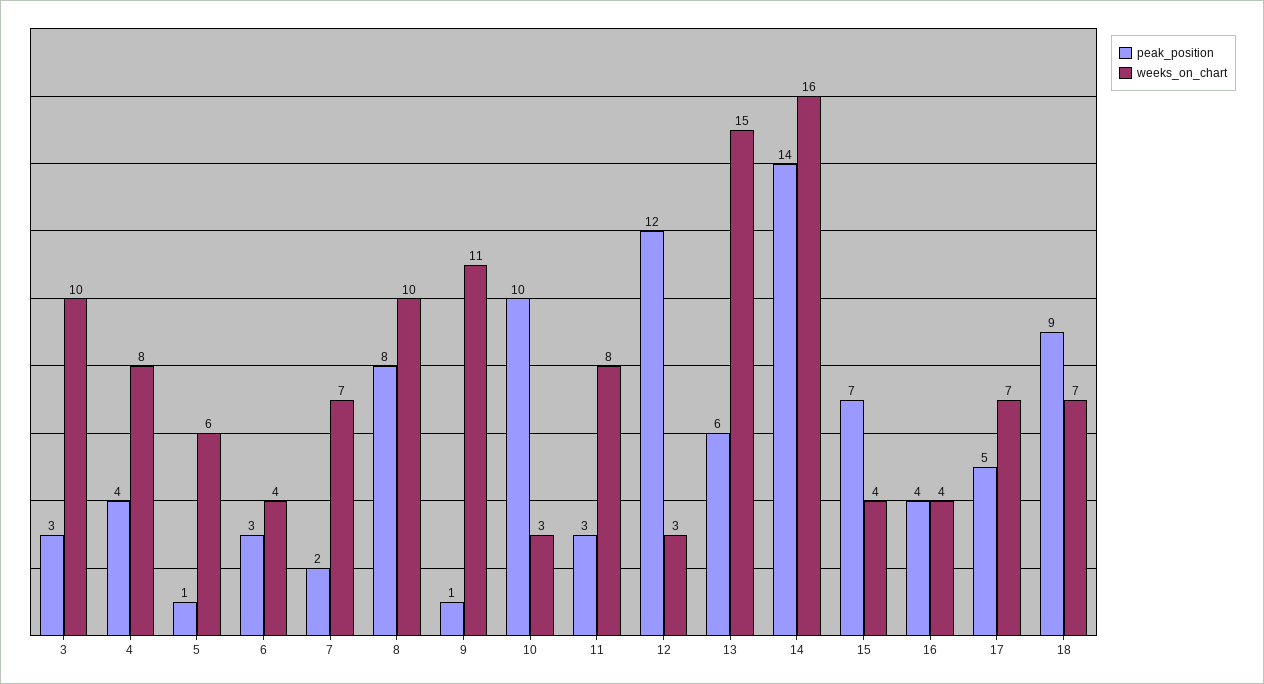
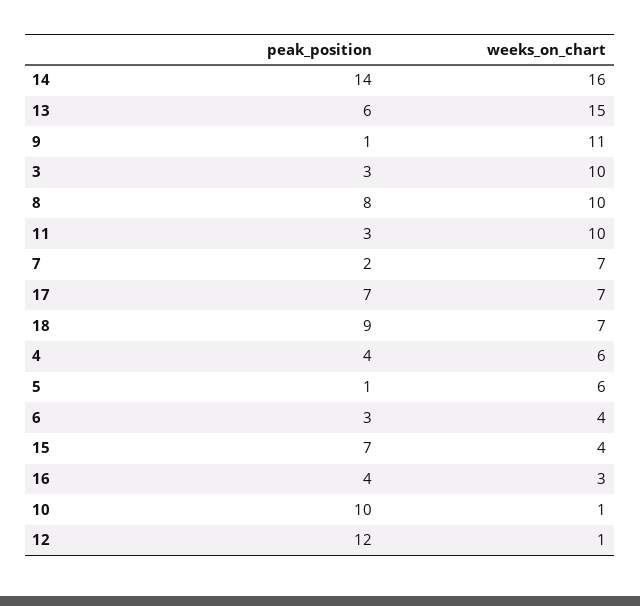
weeks_on_chart, 4: 8 -> 6
weeks_on_chart, 10: 3 -> 1
weeks_on_chart, 11: 8 -> 10
weeks_on_chart, 12: 3 -> 1
weeks_on_chart, 16: 4 -> 3
peak_position, 17: 5 -> 7

